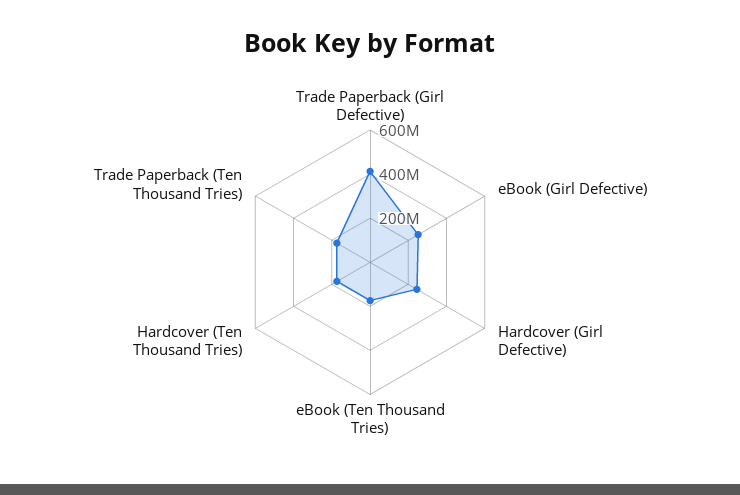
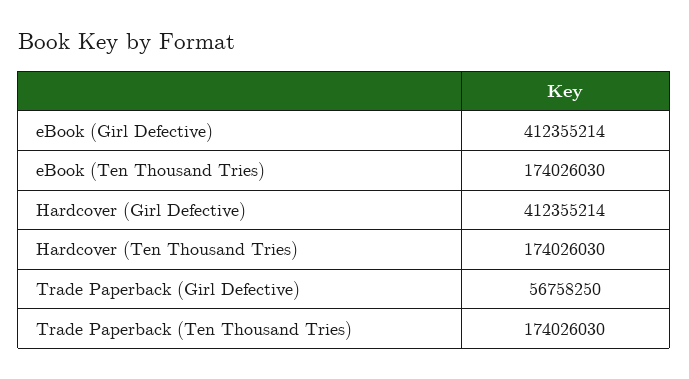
Trade Paperback (Girl Defective): 400000000 -> 56758250
eBook (Girl Defective): 250000000 -> 412355214
Hardcover (Girl Defective): 250000000 -> 412355214

